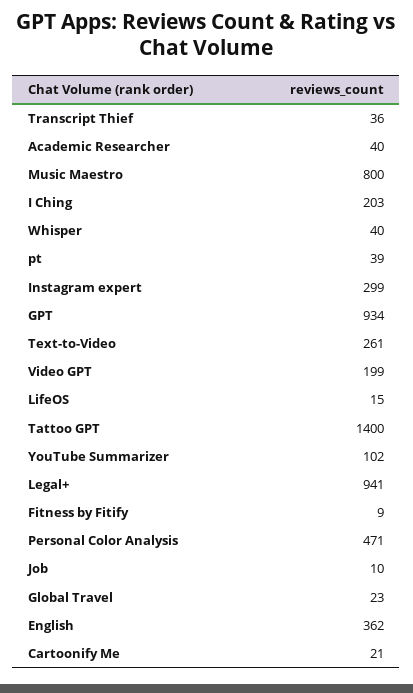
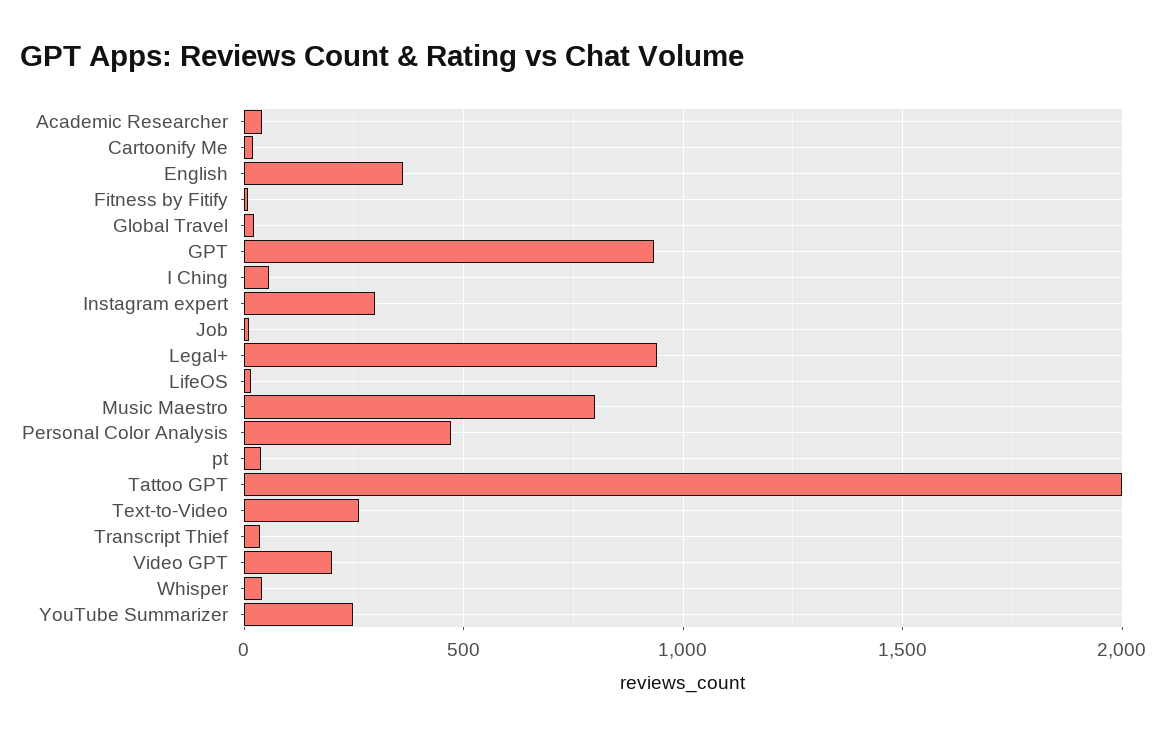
I Ching: 203 -> 50
Tattoo GPT: 1400 -> 2000
YouTube Summarizer: 102 -> 250

